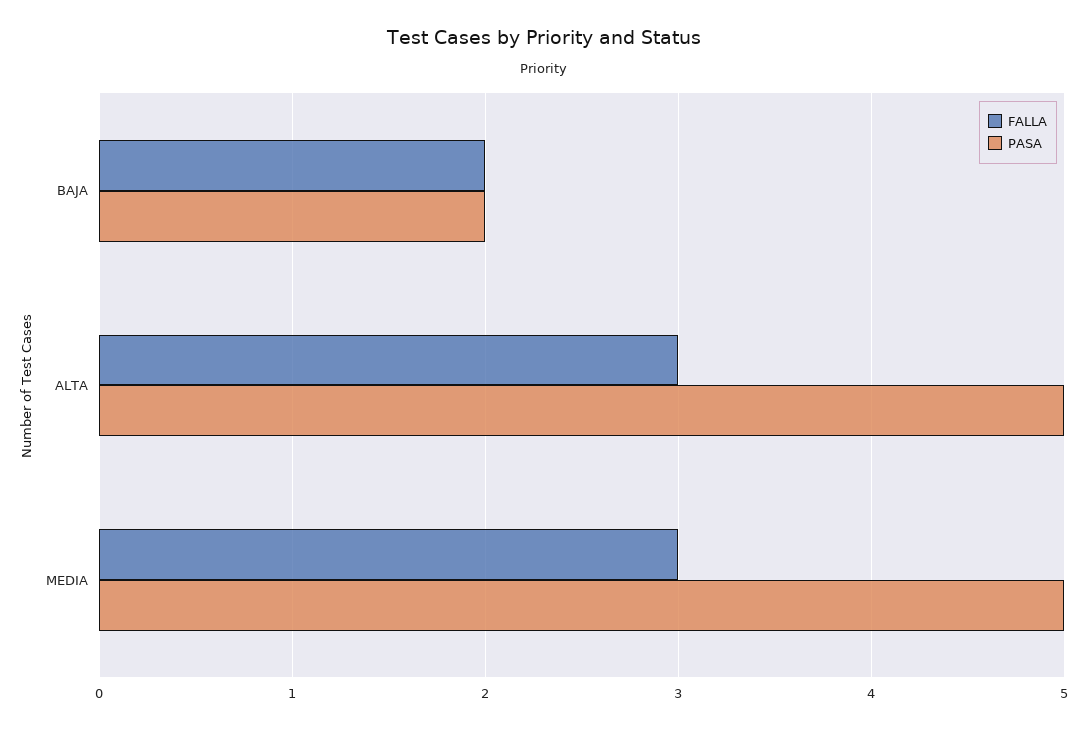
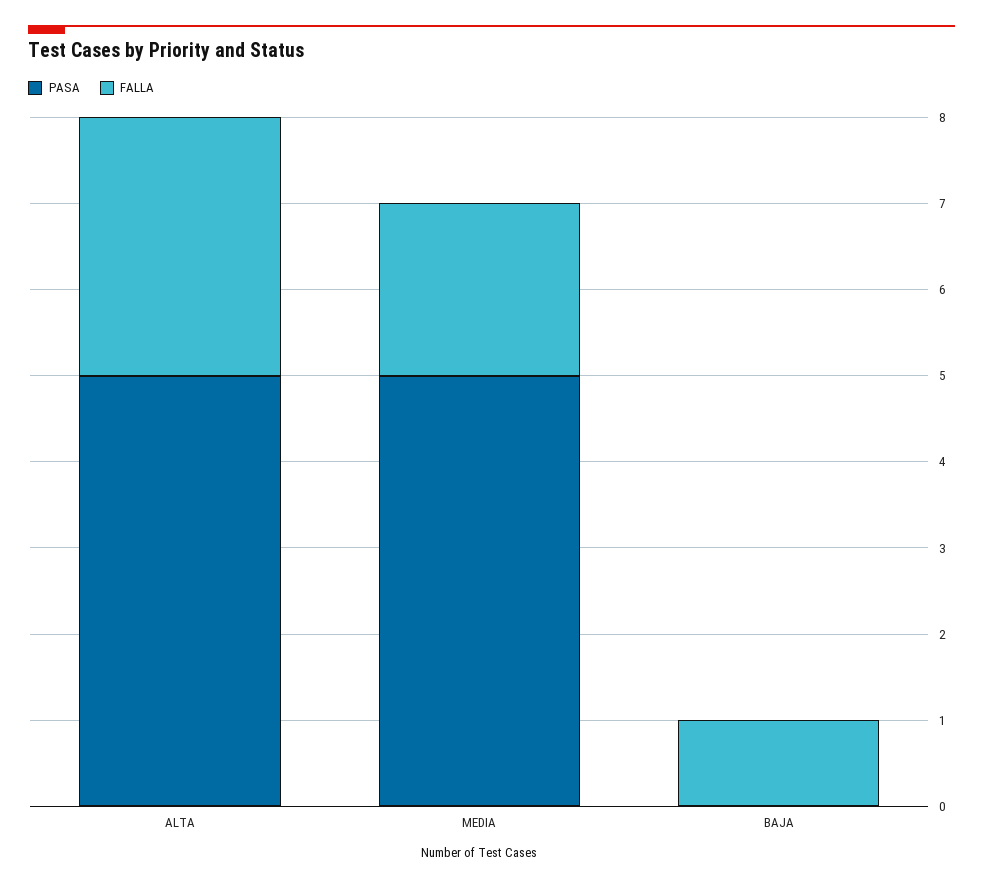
FALLA, BAJA: 2 -> 1
PASA, BAJA: 2 -> 0
FALLA, MEDIA: 3 -> 2

